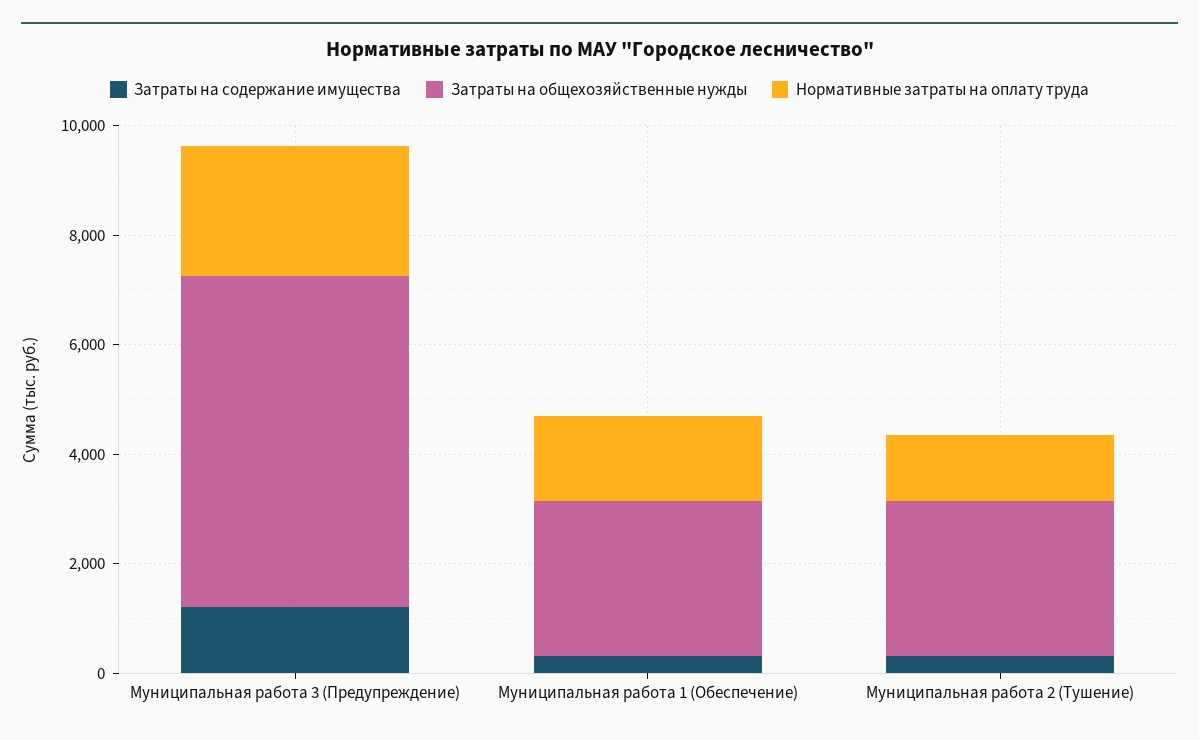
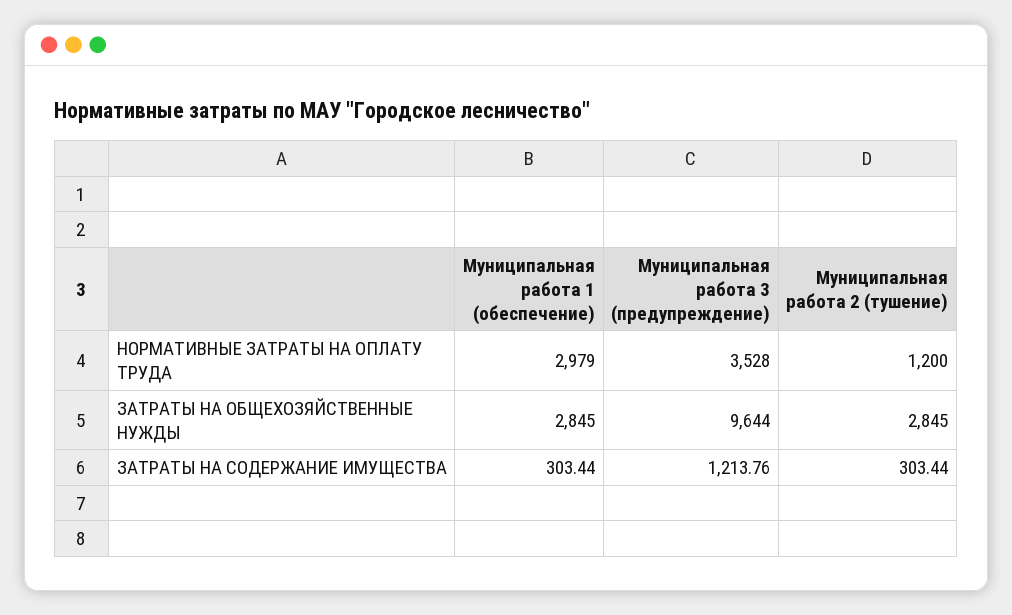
Затраты на общехозяйственные нужды, Муниципальная работа 3 (Предупреждение): 6000 -> 9644
Нормативные затраты на оплату труда, Муниципальная работа 3 (Предупреждение): 2500 -> 3528
Нормативные затраты на оплату труда, Муниципальная работа 1 (Обеспечение): 1500 -> 2979

